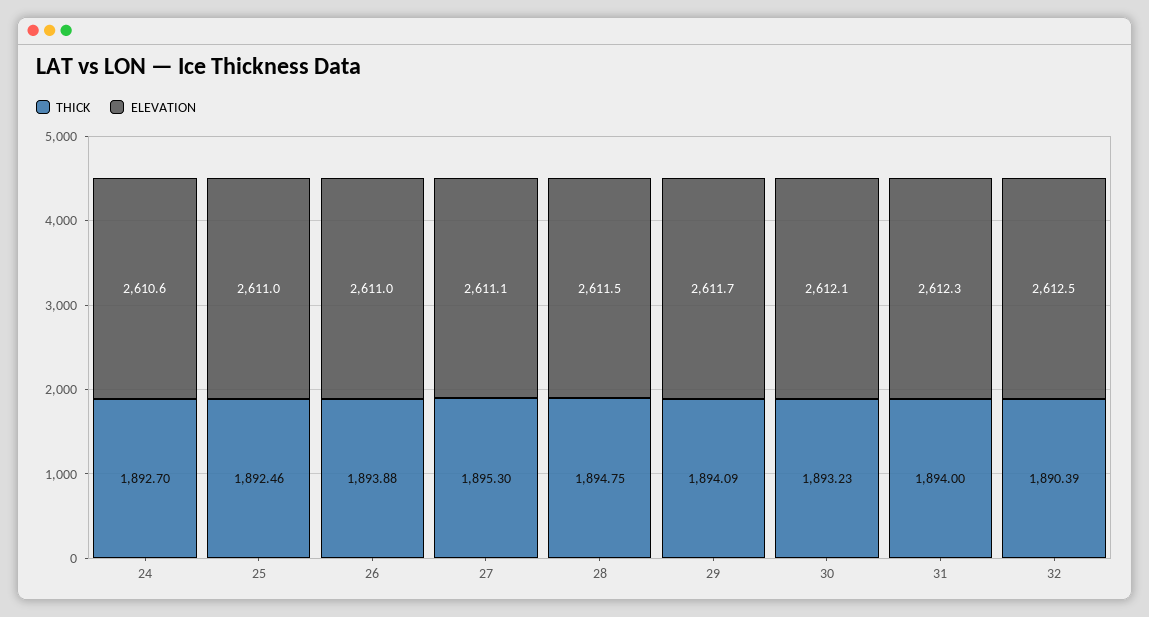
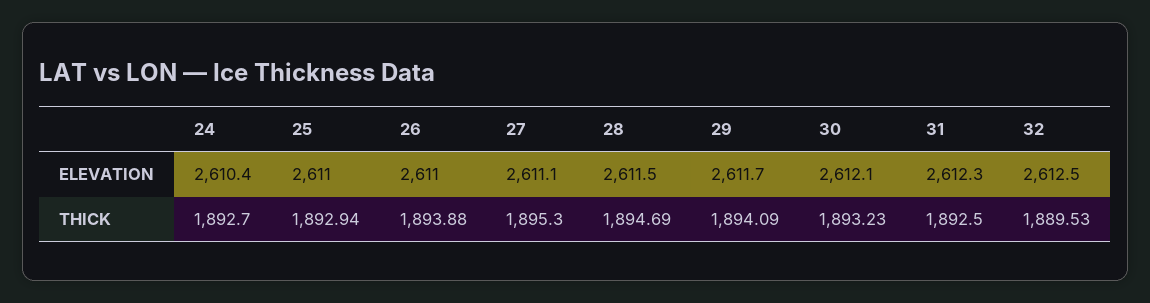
ELEVATION, 24: 2610.6 -> 2610.4
THICK, 25: 1892.46 -> 1892.94
THICK, 28: 1894.75 -> 1894.69
THICK, 31: 1894 -> 1892.5
THICK, 32: 1890.39 -> 1889.53

